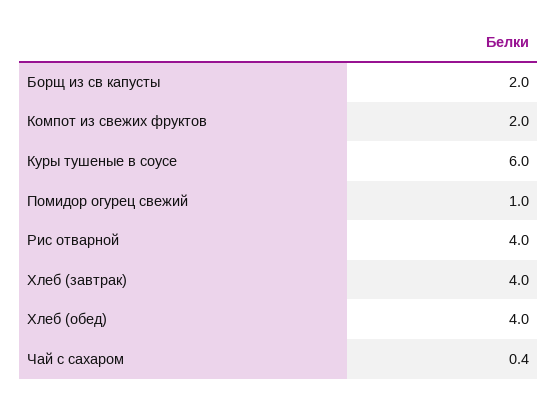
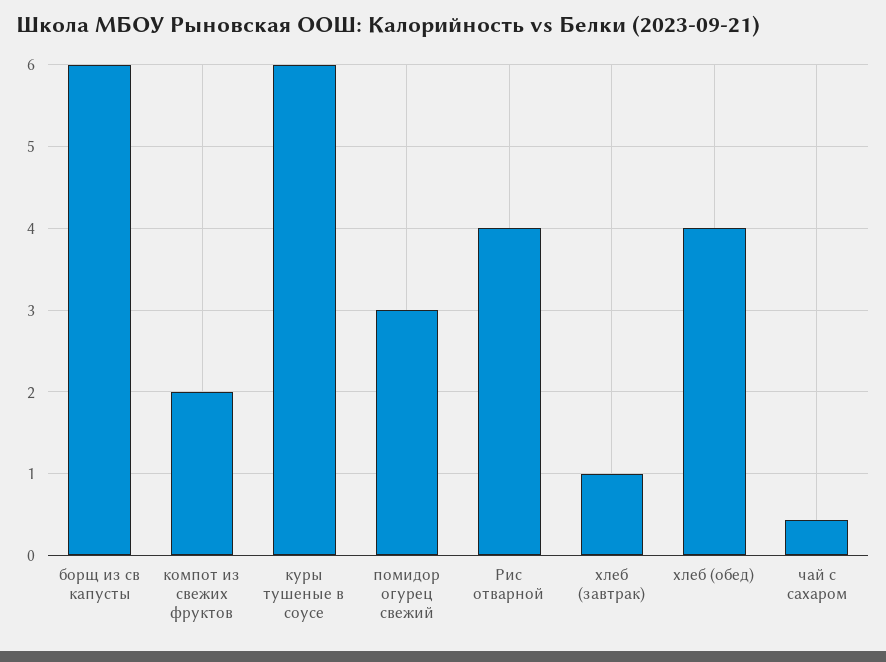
Борщ из св капусты: 2 -> 6
Помидор огурец свежий: 1 -> 3
Хлеб (завтрак): 4 -> 1

